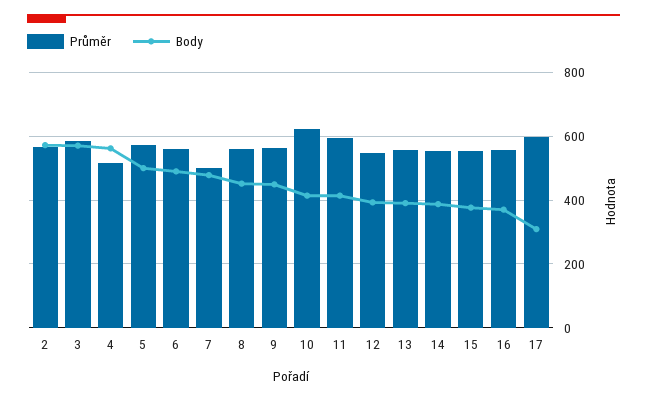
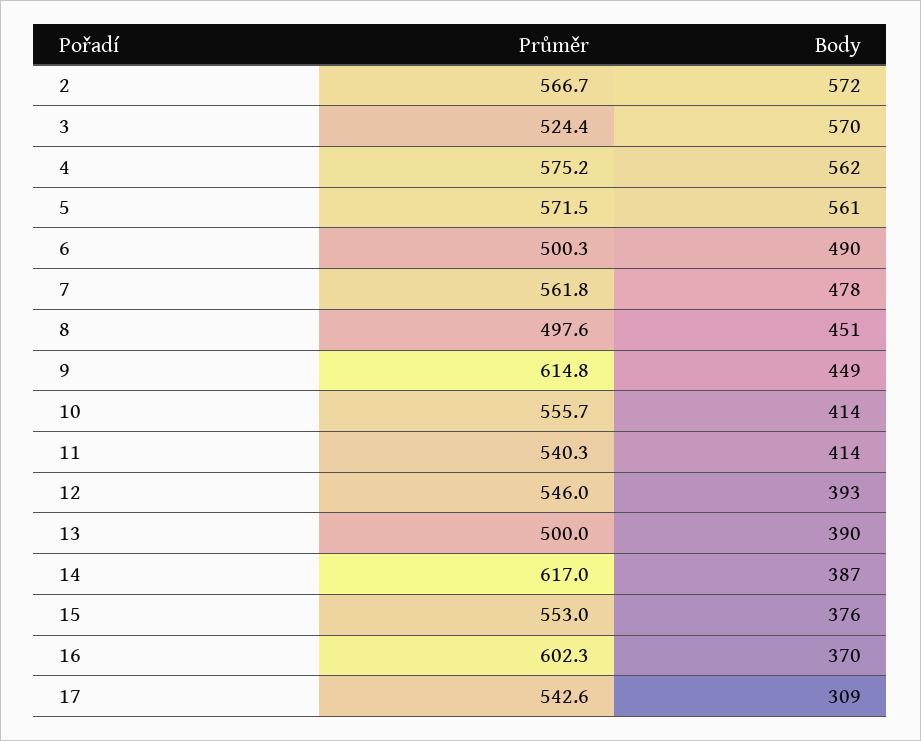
Průměr, 3: 580 -> 524.4
Průměr, 4: 520 -> 575.2
Body, 5: 500 -> 561
Průměr, 6: 560 -> 500.3
Průměr, 7: 500 -> 561.8
Průměr, 8: 560 -> 497.6
Průměr, 9: 560 -> 614.8
Průměr, 10: 620 -> 555.7
Průměr, 11: 600 -> 540.3
Průměr, 13: 560 -> 500
Průměr, 14: 560 -> 617
Průměr, 16: 560 -> 602.3
Průměr, 17: 600 -> 542.6

